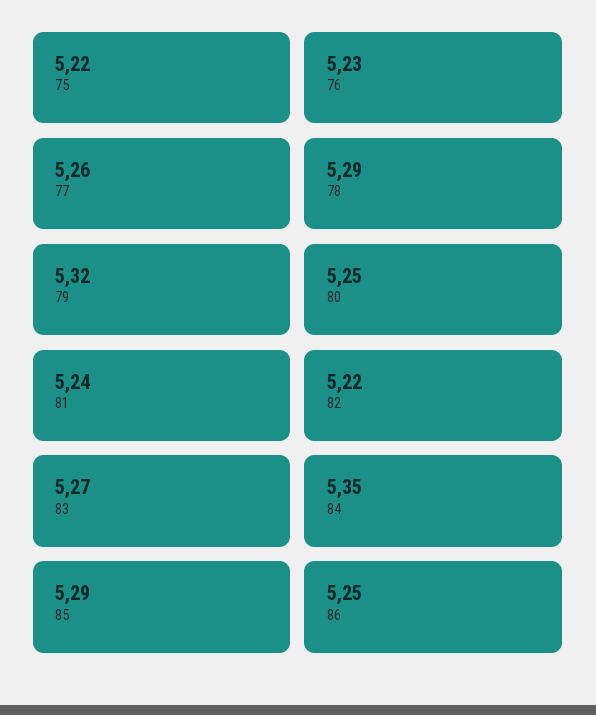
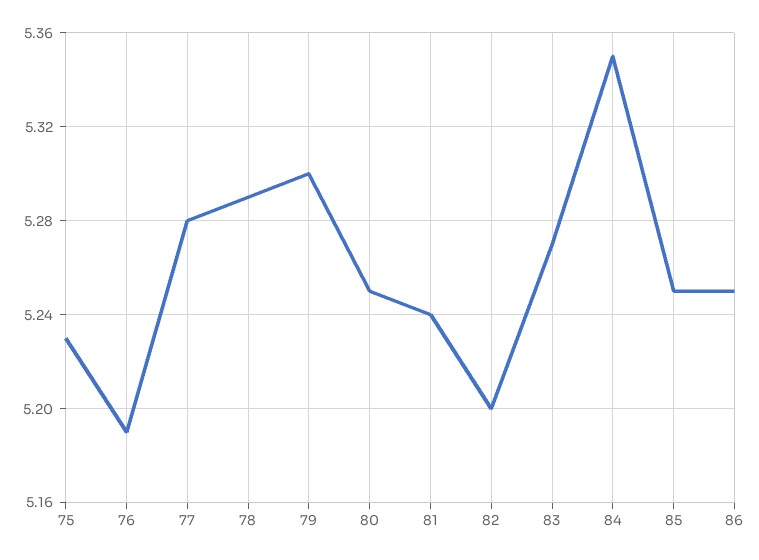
75: 5.22 -> 5.23
76: 5.23 -> 5.19
77: 5.26 -> 5.28
79: 5.32 -> 5.3
82: 5.22 -> 5.2
85: 5.29 -> 5.25

